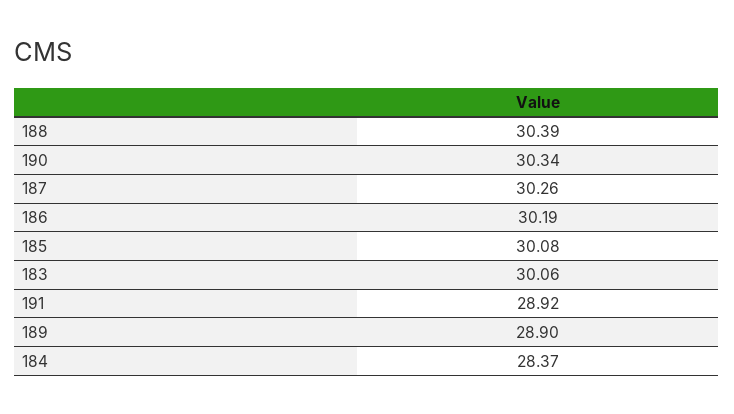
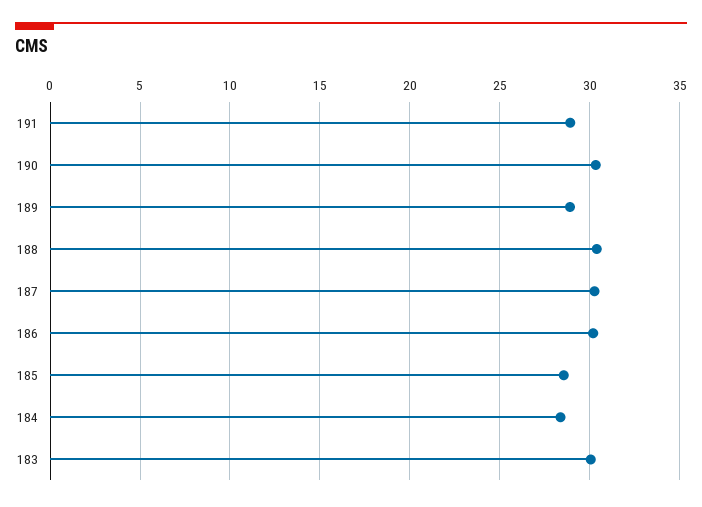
185: 30.08 -> 28.5

